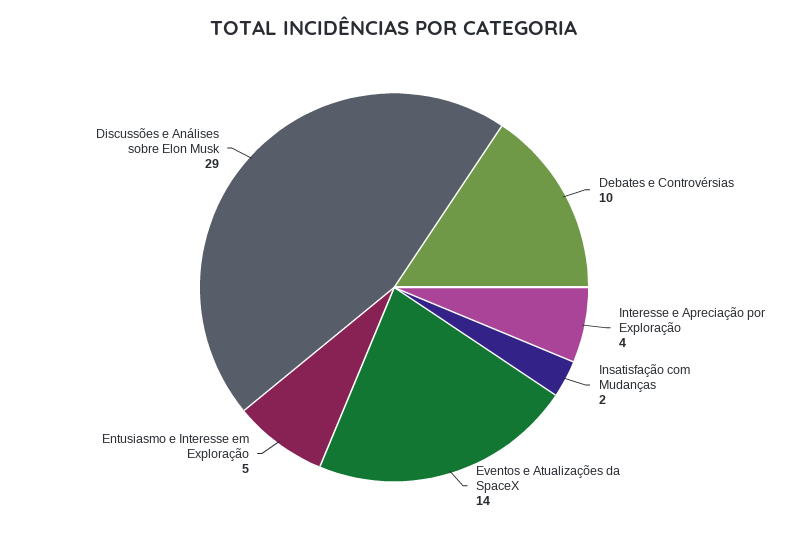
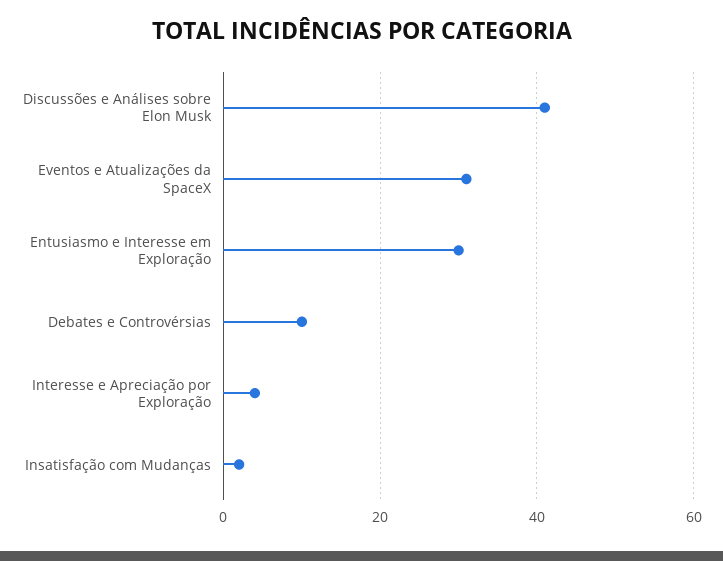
Eventos e Atualizações da SpaceX: 14 -> 30
Entusiasmo e Interesse em Exploração: 5 -> 30
Discussões e Análises sobre Elon Musk: 29 -> 40

